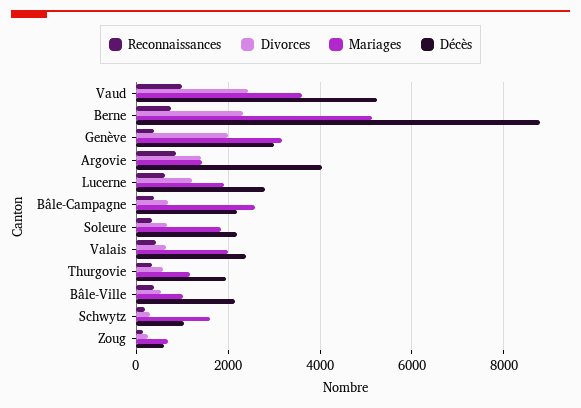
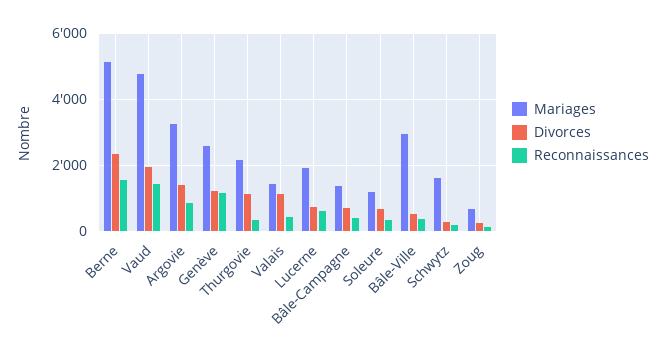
Reconnaissances, Vaud: 1000 -> 1400
Divorces, Vaud: 2400 -> 2000
Mariages, Vaud: 3600 -> 4800
Décès, Vaud: 5200 -> none
Reconnaissances, Berne: 800 -> 1600
Décès, Berne: 8800 -> none
Reconnaissances, Genève: 400 -> 1200
Divorces, Genève: 2000 -> 1200
Mariages, Genève: 3200 -> 2600
Décès, Genève: 3000 -> none
Mariages, Argovie: 1400 -> 3200
Décès, Argovie: 4000 -> none
Divorces, Lucerne: 1200 -> 800
Décès, Lucerne: 2800 -> none
Mariages, Bâle-Campagne: 2600 -> 1400
Décès, Bâle-Campagne: 2200 -> none
Mariages, Soleure: 1800 -> 1200
Décès, Soleure: 2200 -> none
Divorces, Valais: 600 -> 1200
Mariages, Valais: 2000 -> 1400
Décès, Valais: 2400 -> none
Divorces, Thurgovie: 600 -> 1200
Mariages, Thurgovie: 1200 -> 2200
Décès, Thurgovie: 2000 -> none
Mariages, Bâle-Ville: 1000 -> 3000
Décès, Bâle-Ville: 2200 -> none
Décès, Schwytz: 1000 -> none
Décès, Zoug: 600 -> none

